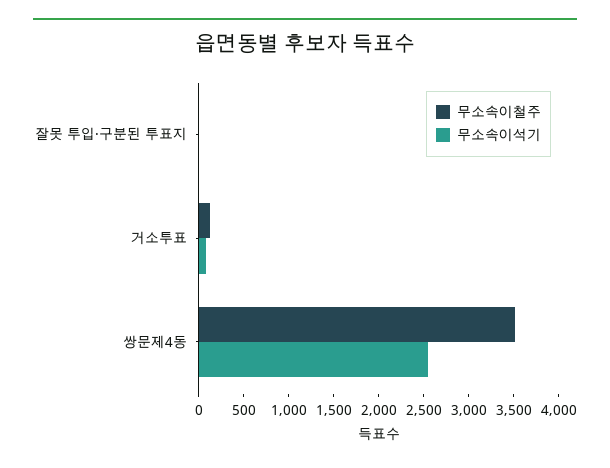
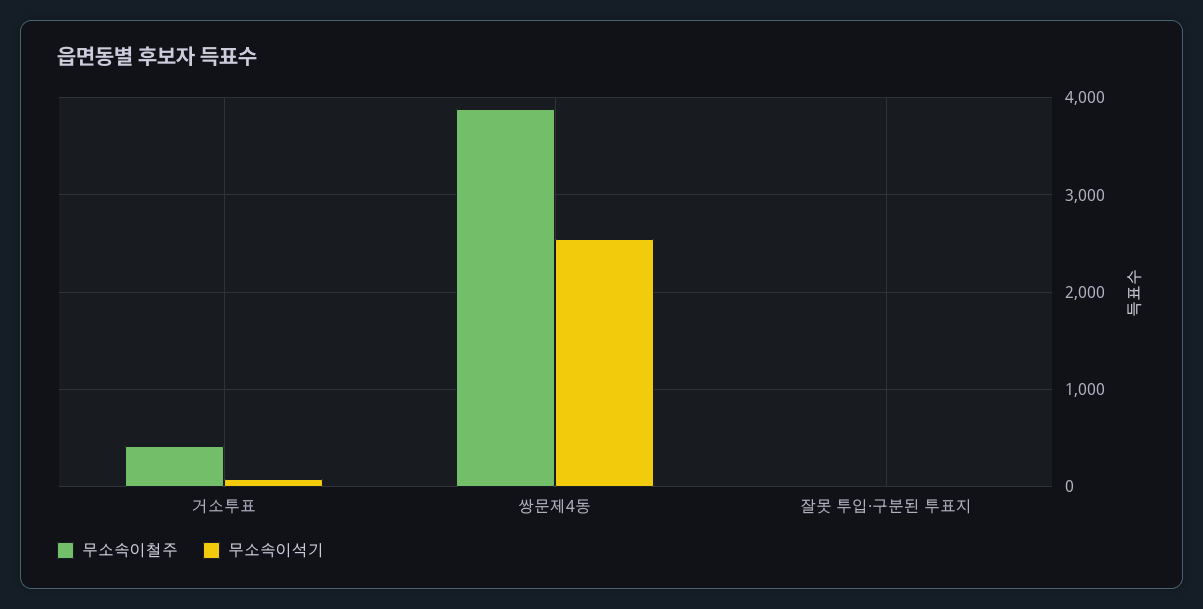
무소속이철주, 거소투표: 100 -> 400
무소속이철주, 쌍문제4동: 3500 -> 3900

